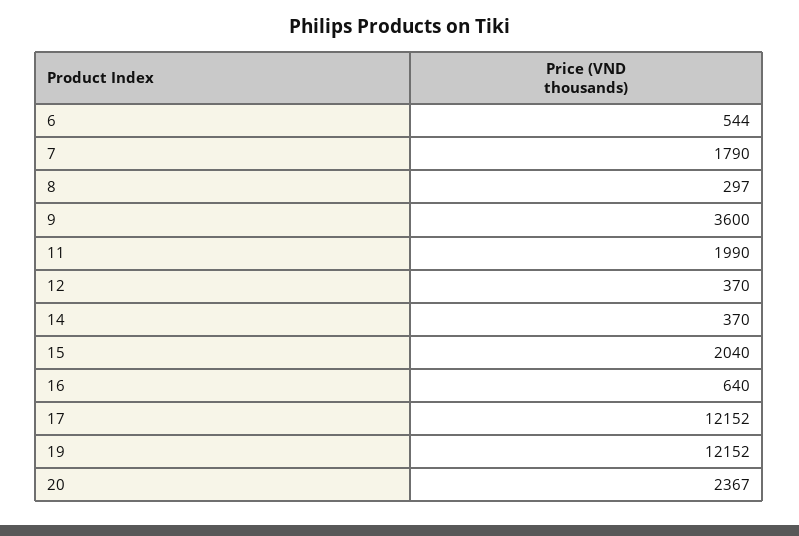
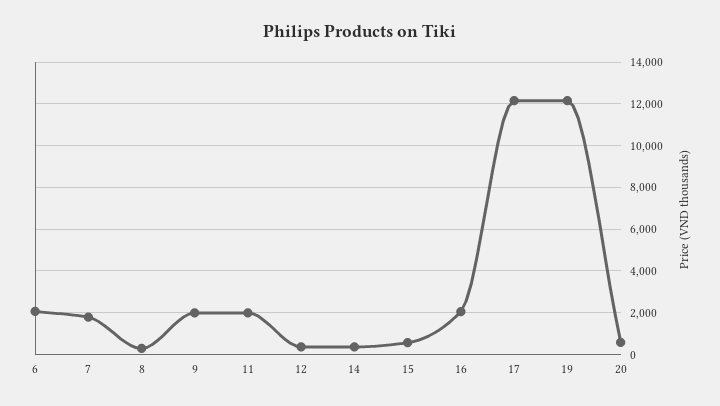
6: 544 -> 2000
9: 3600 -> 2000
15: 2040 -> 500
16: 640 -> 2000
20: 2367 -> 500

